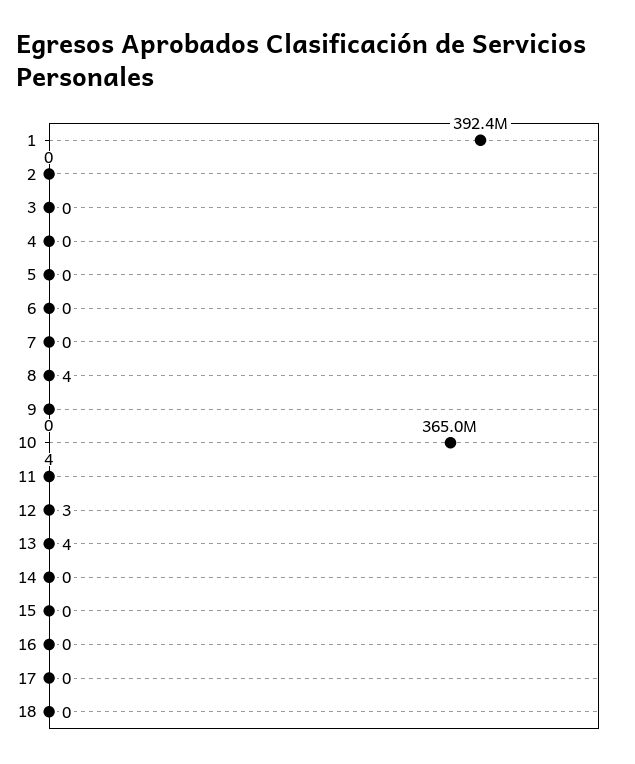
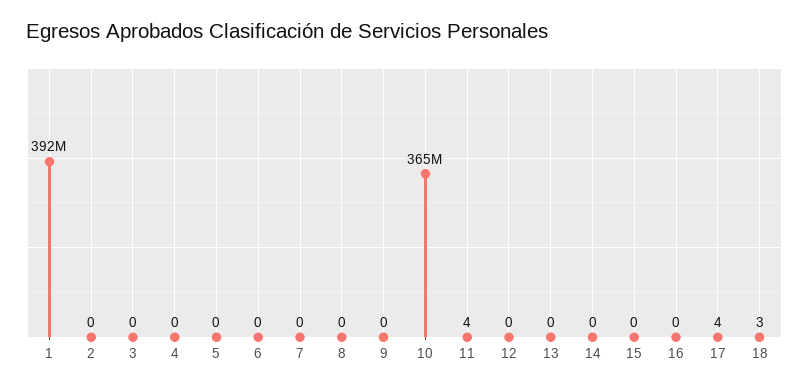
8: 4 -> 0
12: 3 -> 0
13: 4 -> 0
17: 0 -> 4
18: 0 -> 3

